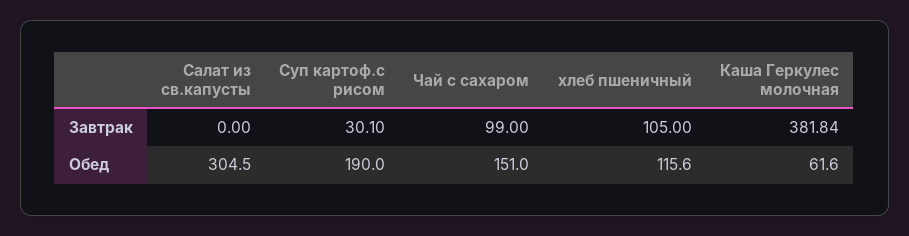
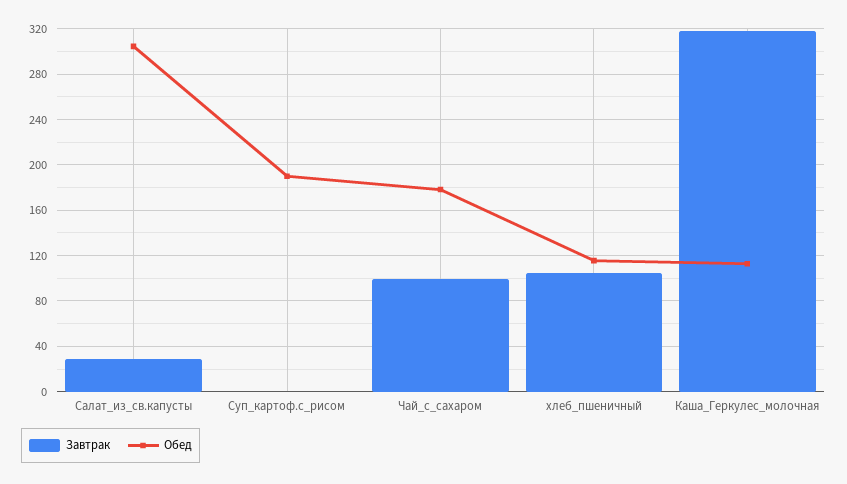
Завтрак, Салат из св.капусты: 0 -> 30
Завтрак, Суп картоф.с рисом: 30.1 -> 0
Завтрак, Каша Геркулес молочная: 381.84 -> 320
Обед, Чай с сахаром: 151 -> 180
Обед, Каша Геркулес молочная: 61.6 -> 110

